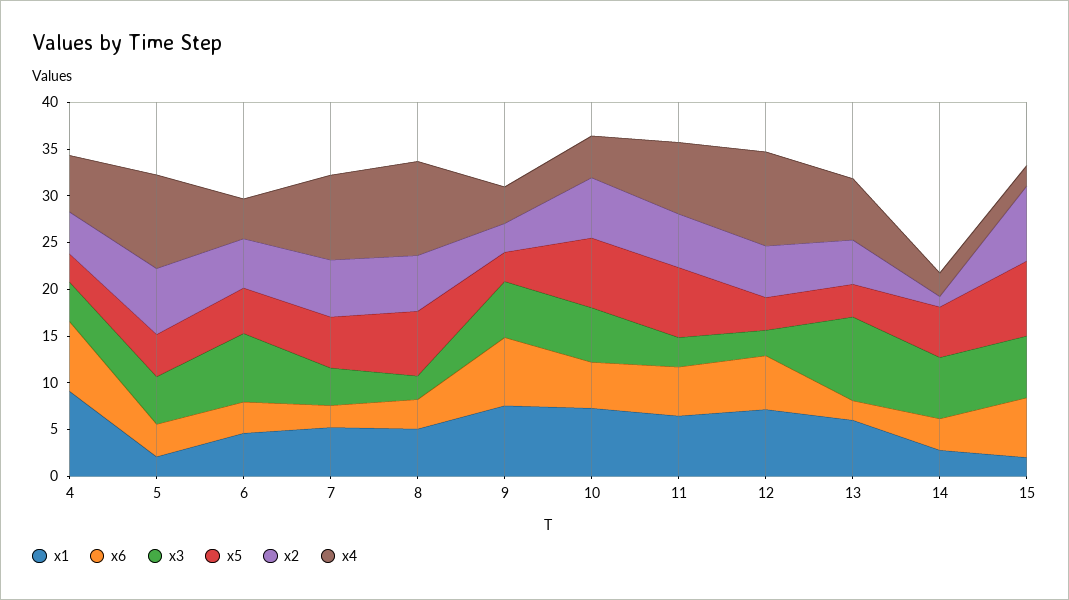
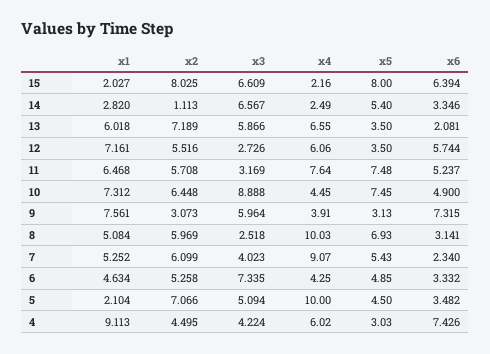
x3, 10: 6 -> 8.888
x4, 12: 10 -> 6.06
x3, 13: 9 -> 5.866
x2, 13: 5 -> 7.189

